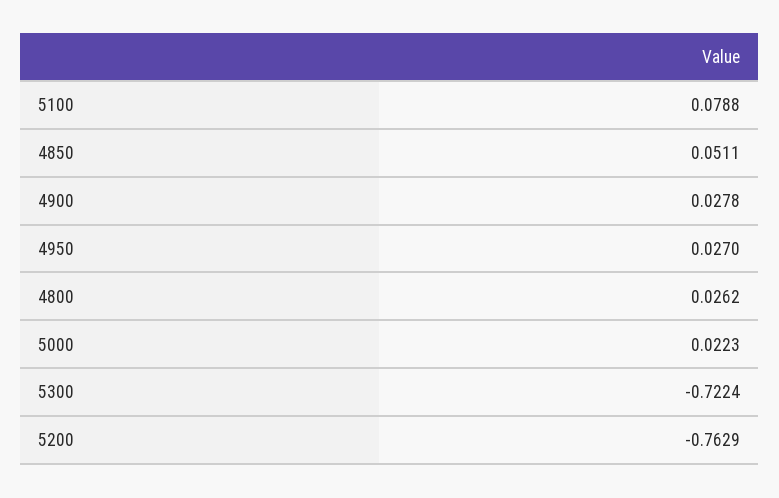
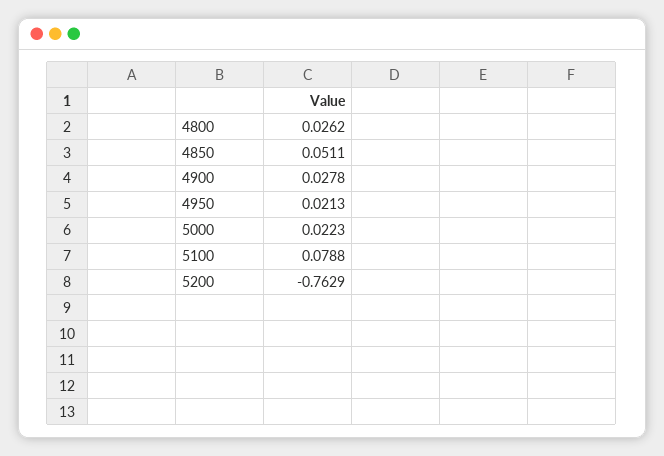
4950: 0.027 -> 0.0213
5300: -0.7224 -> none

